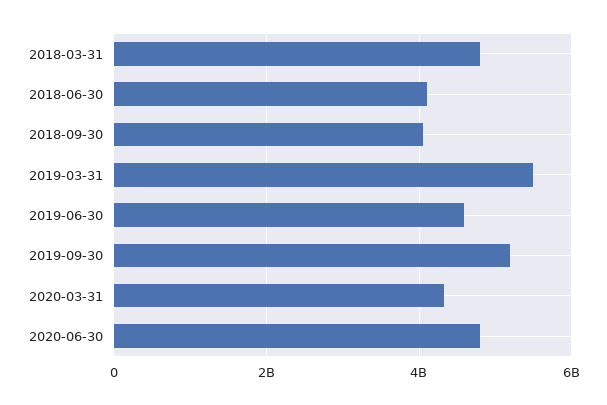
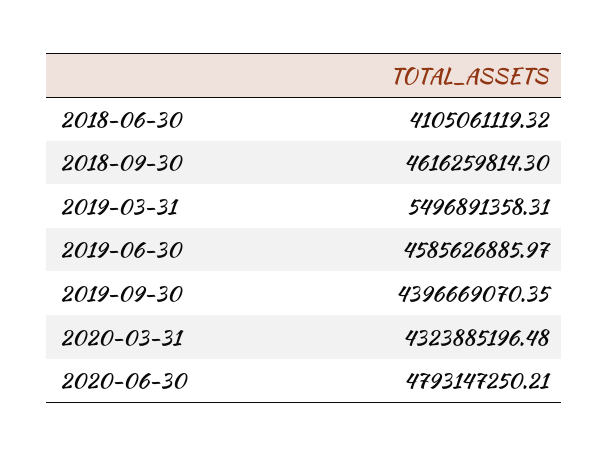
2018-03-31: 4800000000 -> none
2018-09-30: 4000000000 -> 4616259814.3
2019-09-30: 5200000000 -> 4396669070.35

